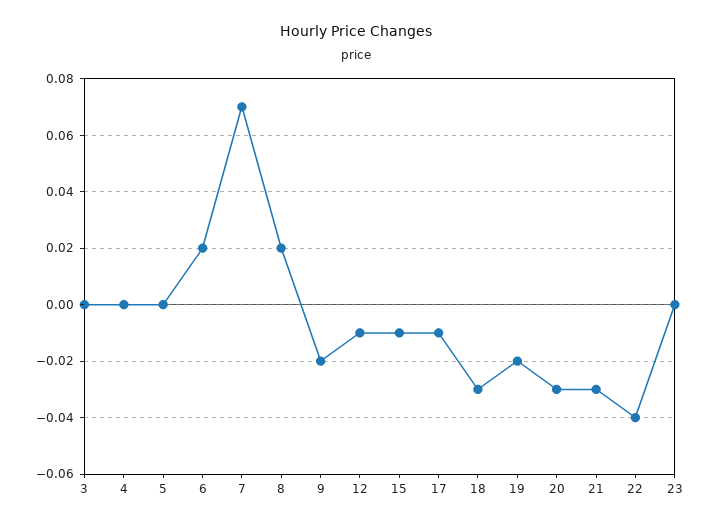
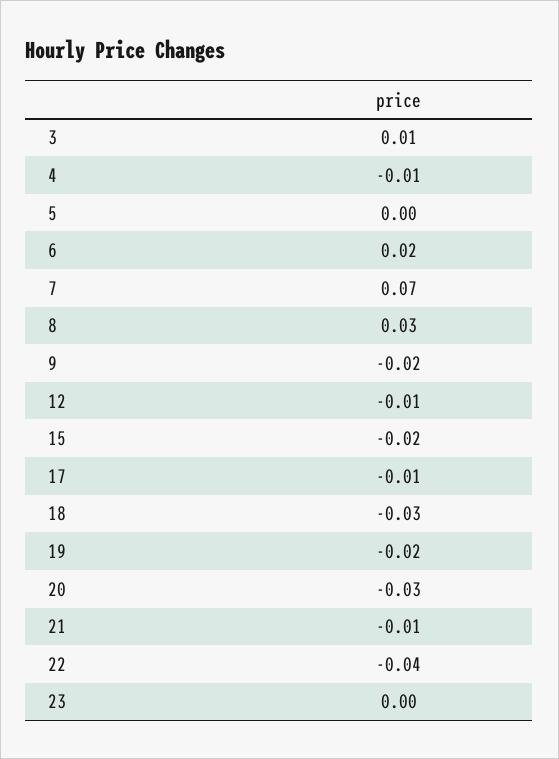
3: 0 -> 0.01
4: 0 -> -0.01
8: 0.02 -> 0.03
15: -0.01 -> -0.02
21: -0.03 -> -0.01

